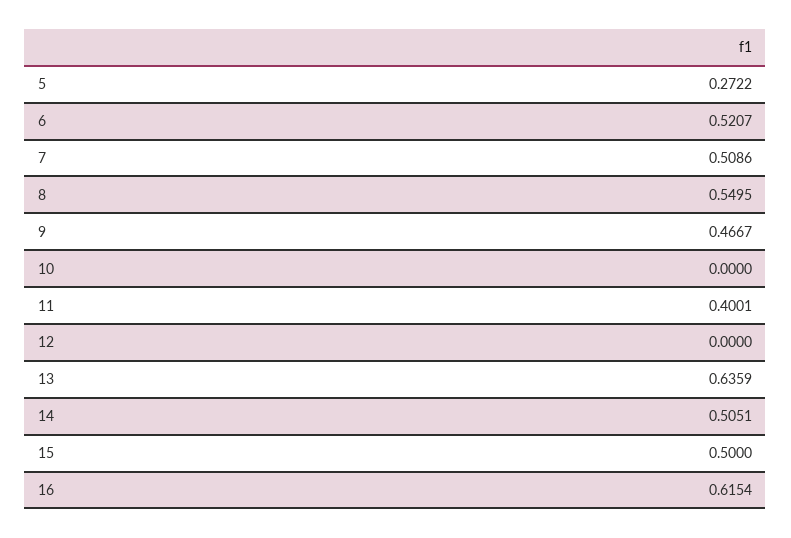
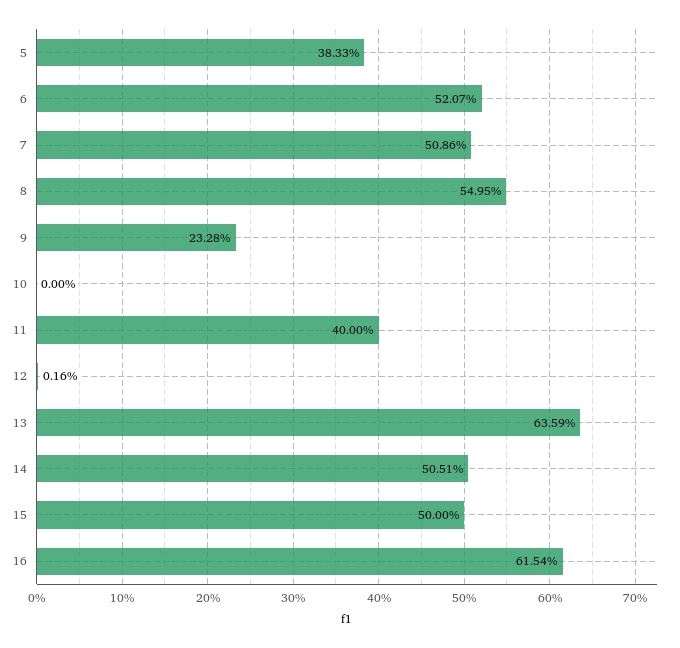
5: 0.2722 -> 0.3833
9: 0.4667 -> 0.2328
11: 0.4001 -> 0.4
12: 0 -> 0.0016

